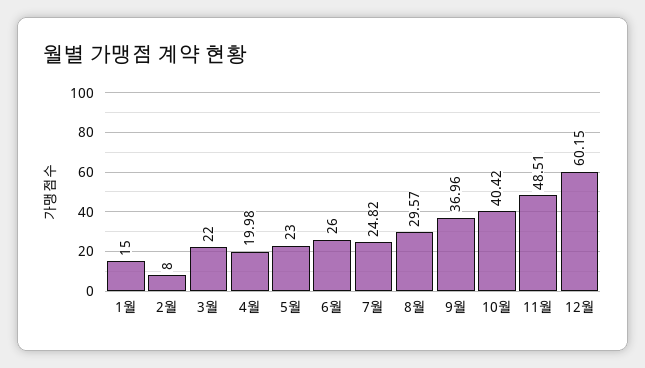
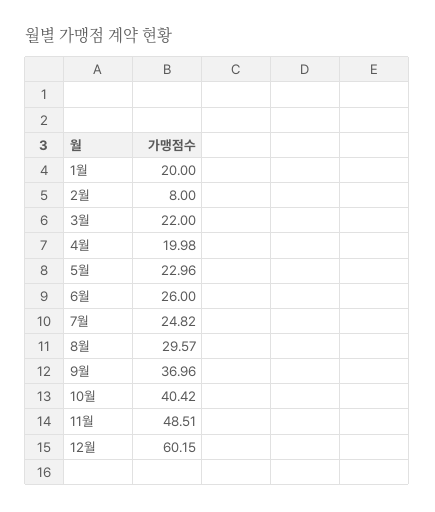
1월: 15 -> 20
5월: 23 -> 22.96

